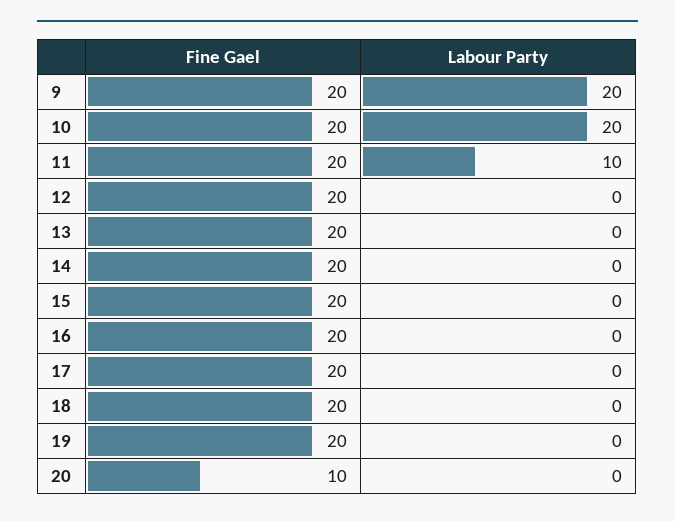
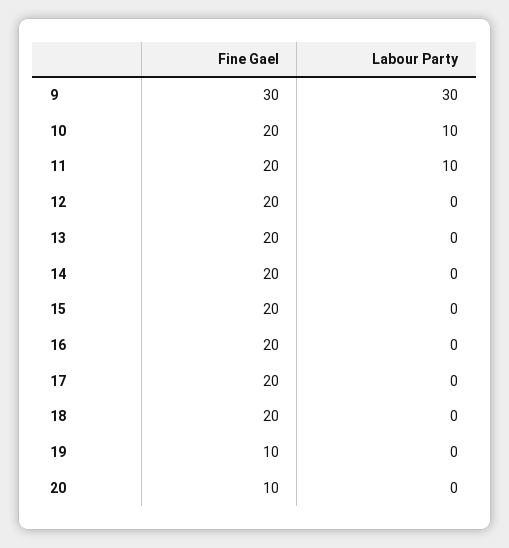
Fine Gael, 9: 20 -> 30
Labour Party, 9: 20 -> 30
Labour Party, 10: 20 -> 10
Fine Gael, 19: 20 -> 10

